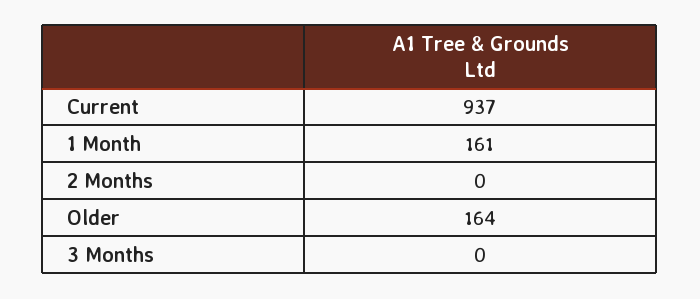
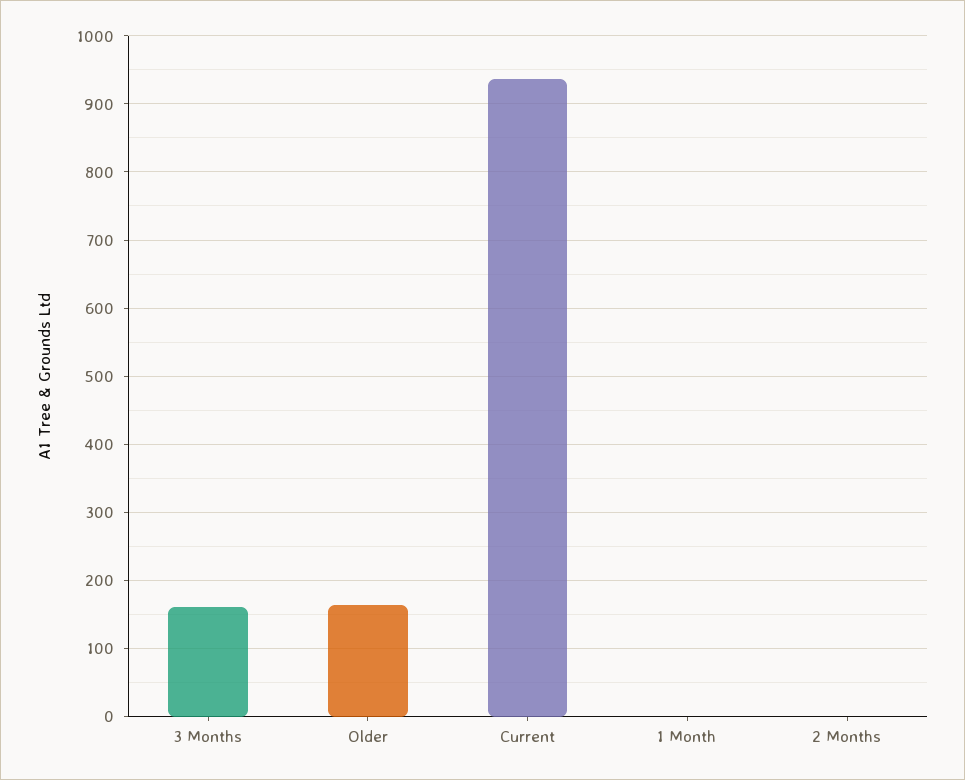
1 Month: 161 -> 0
3 Months: 0 -> 160

